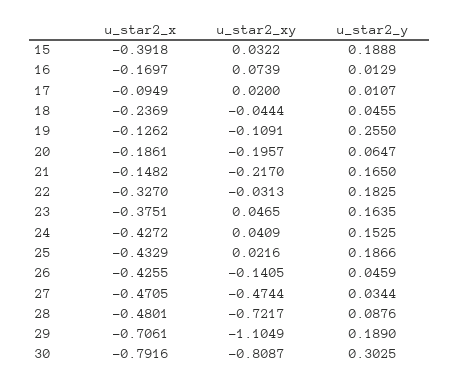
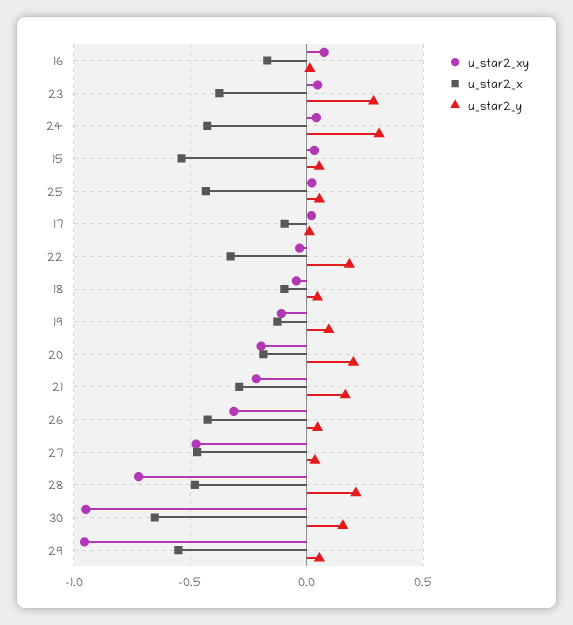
u_star2_x, 15: -0.3918 -> -0.55
u_star2_y, 15: 0.1888 -> 0.05
u_star2_x, 18: -0.2369 -> -0.1
u_star2_y, 19: 0.255 -> 0.1
u_star2_y, 20: 0.0647 -> 0.2
u_star2_x, 21: -0.1482 -> -0.3
u_star2_y, 23: 0.1635 -> 0.3
u_star2_y, 24: 0.1525 -> 0.3
u_star2_y, 25: 0.1866 -> 0.05
u_star2_xy, 26: -0.1405 -> -0.3
u_star2_y, 28: 0.0876 -> 0.2
u_star2_x, 29: -0.7061 -> -0.55
u_star2_xy, 29: -1.1049 -> -0.95
u_star2_y, 29: 0.189 -> 0.05
u_star2_x, 30: -0.7916 -> -0.65
u_star2_xy, 30: -0.8087 -> -0.95
u_star2_y, 30: 0.3025 -> 0.15

